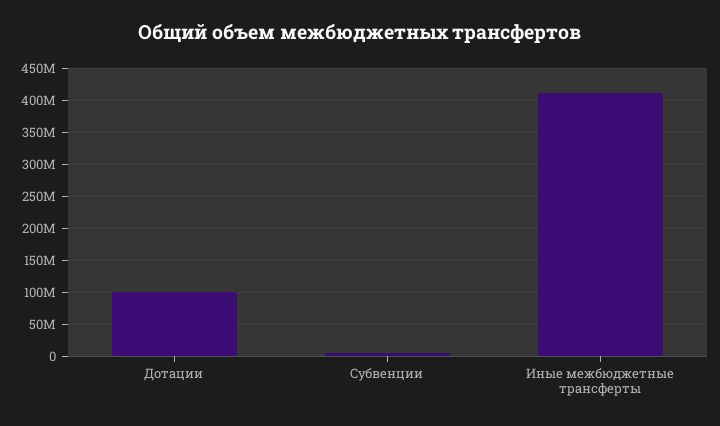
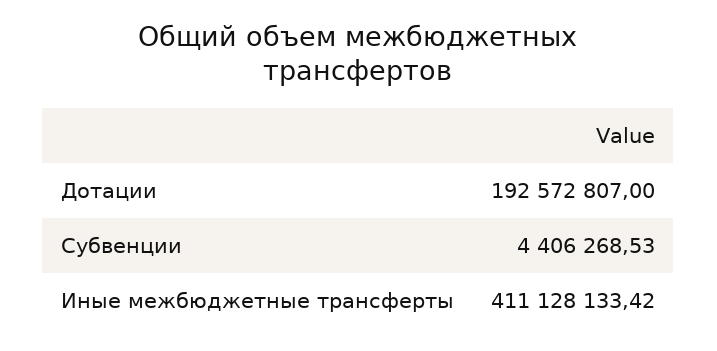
Дотации: 100000000 -> 192572807

